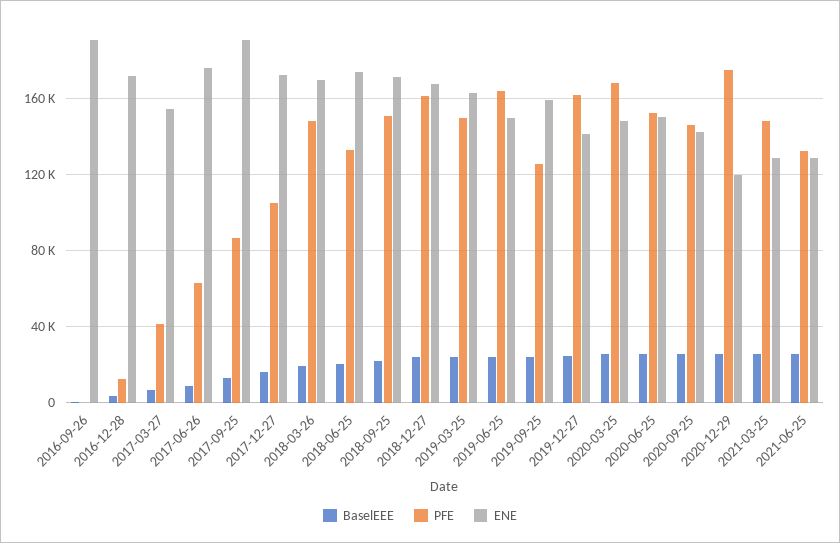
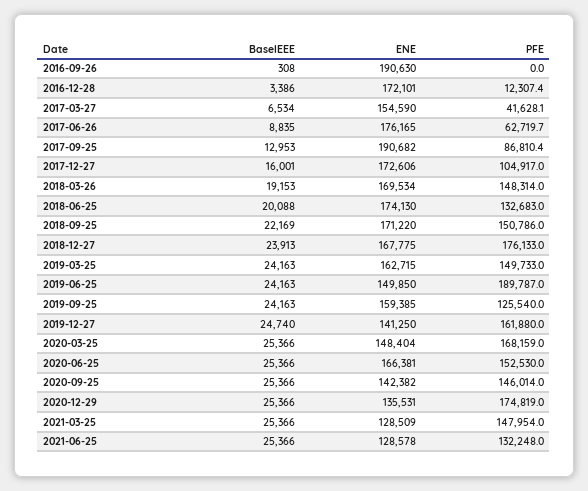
PFE, 2018-12-27: 160000 -> 176133
PFE, 2019-06-25: 165000 -> 189787
ENE, 2020-06-25: 150000 -> 166381
ENE, 2020-12-29: 120000 -> 135531

